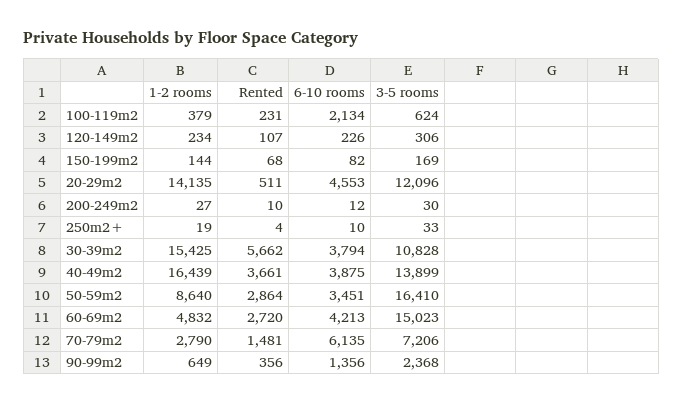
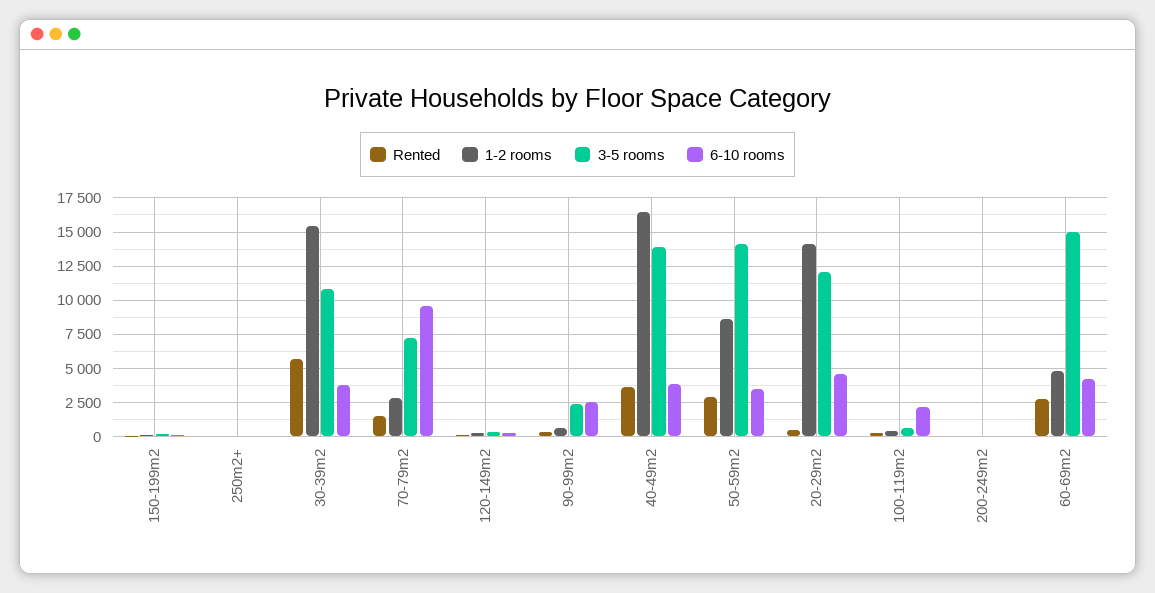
3-5 rooms, 50-59m2: 16410 -> 14000
6-10 rooms, 70-79m2: 6135 -> 9500
6-10 rooms, 90-99m2: 1356 -> 2500

